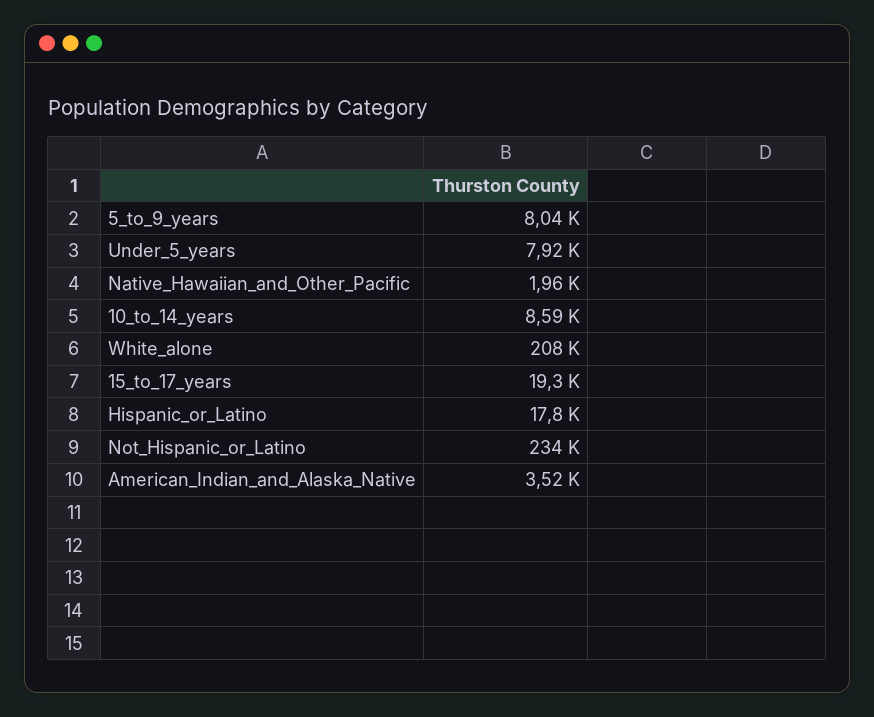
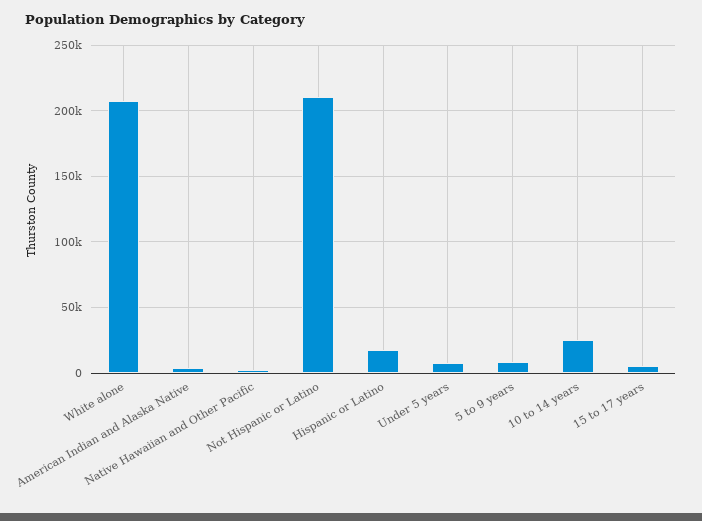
10_to_14_years: 8590 -> 25000
15_to_17_years: 19300 -> 5000
Not_Hispanic_or_Latino: 234000 -> 210000

